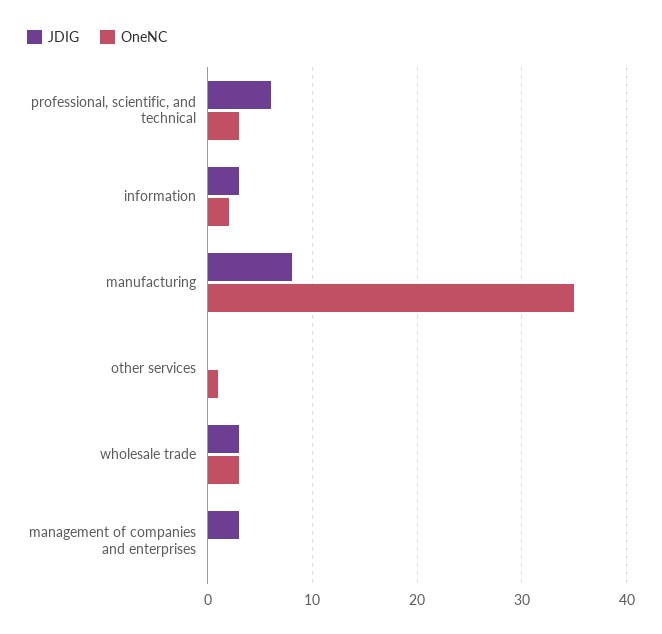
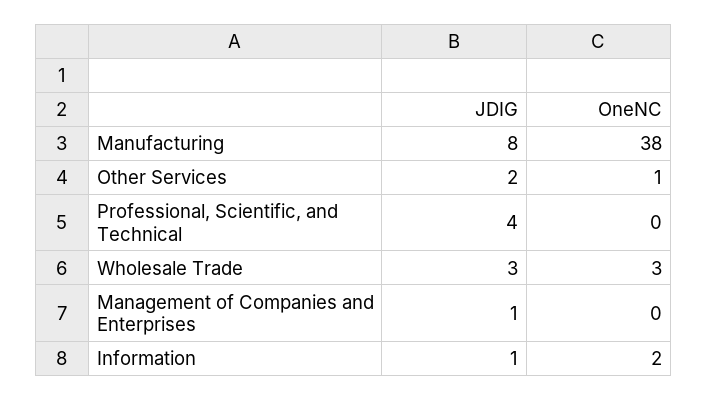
JDIG, professional, scientific, and technical: 6 -> 4
OneNC, professional, scientific, and technical: 3 -> 0
JDIG, information: 3 -> 1
OneNC, manufacturing: 35 -> 38
JDIG, other services: 0 -> 2
JDIG, management of companies and enterprises: 3 -> 1

